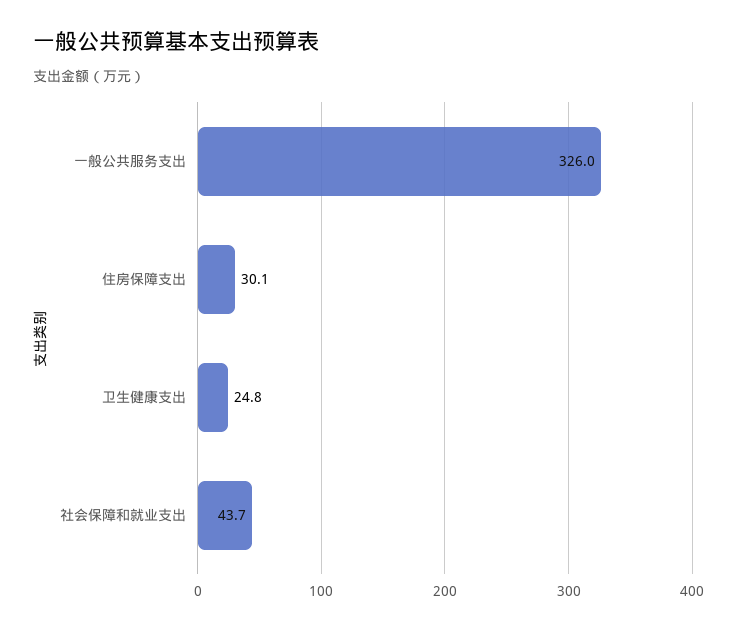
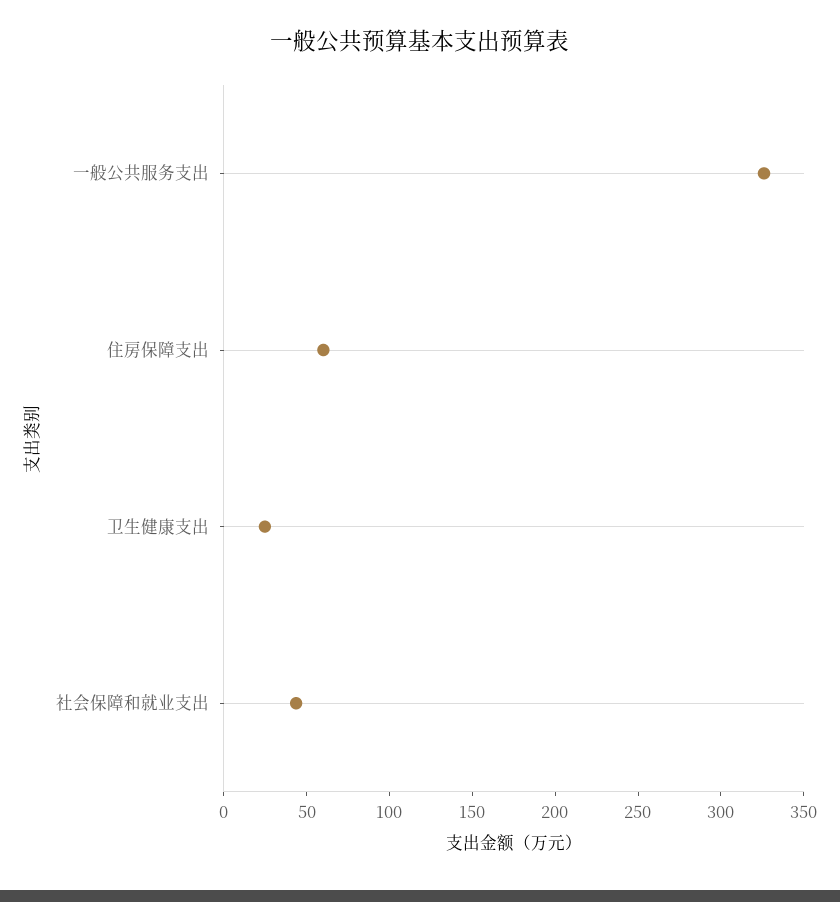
住房保障支出: 30.1 -> 60

